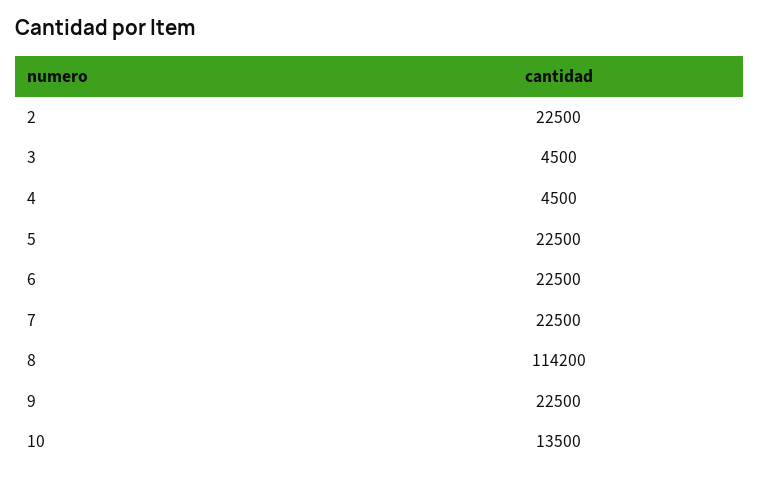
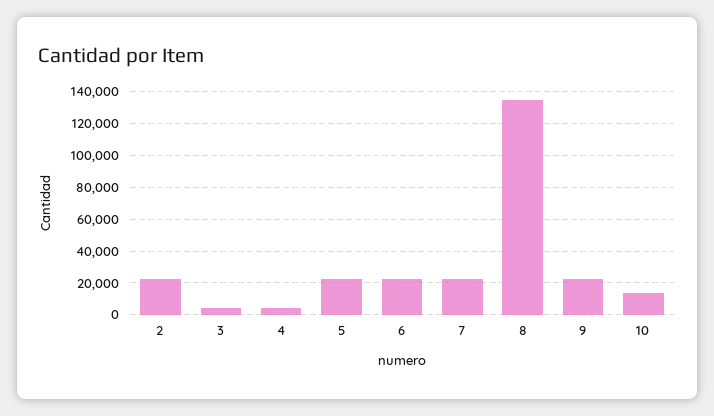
8: 114200 -> 135000

